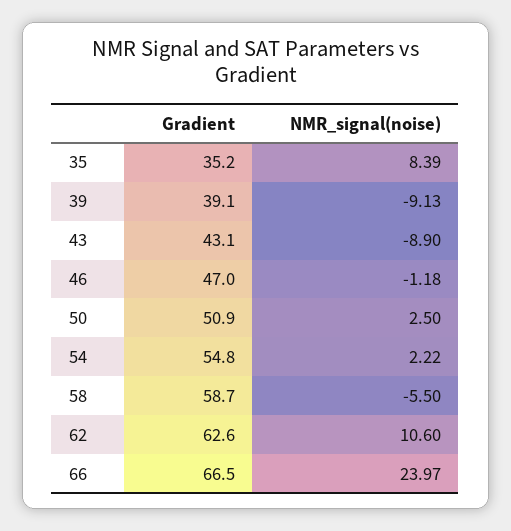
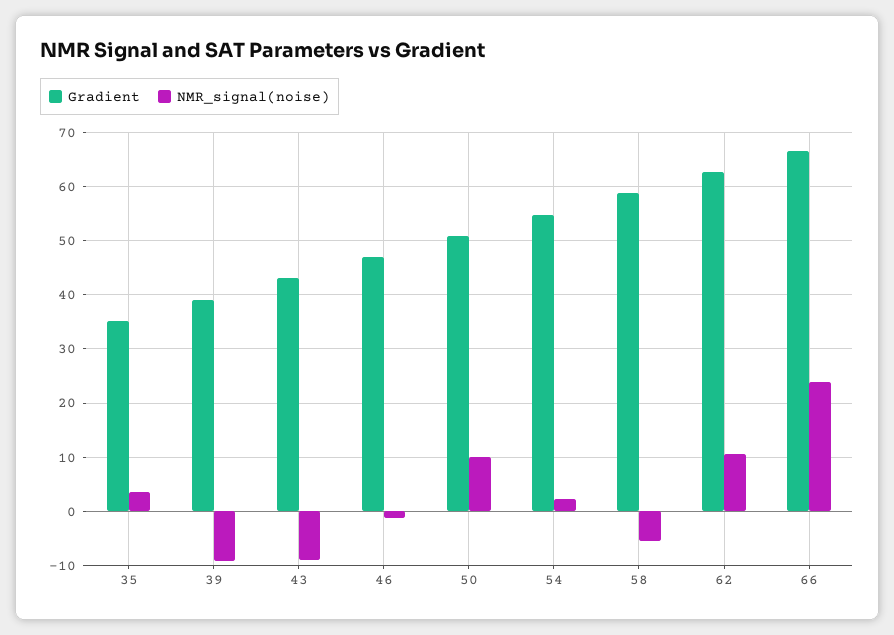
NMR_signal(noise), 35: 8.39 -> 4
NMR_signal(noise), 50: 2.5 -> 10

